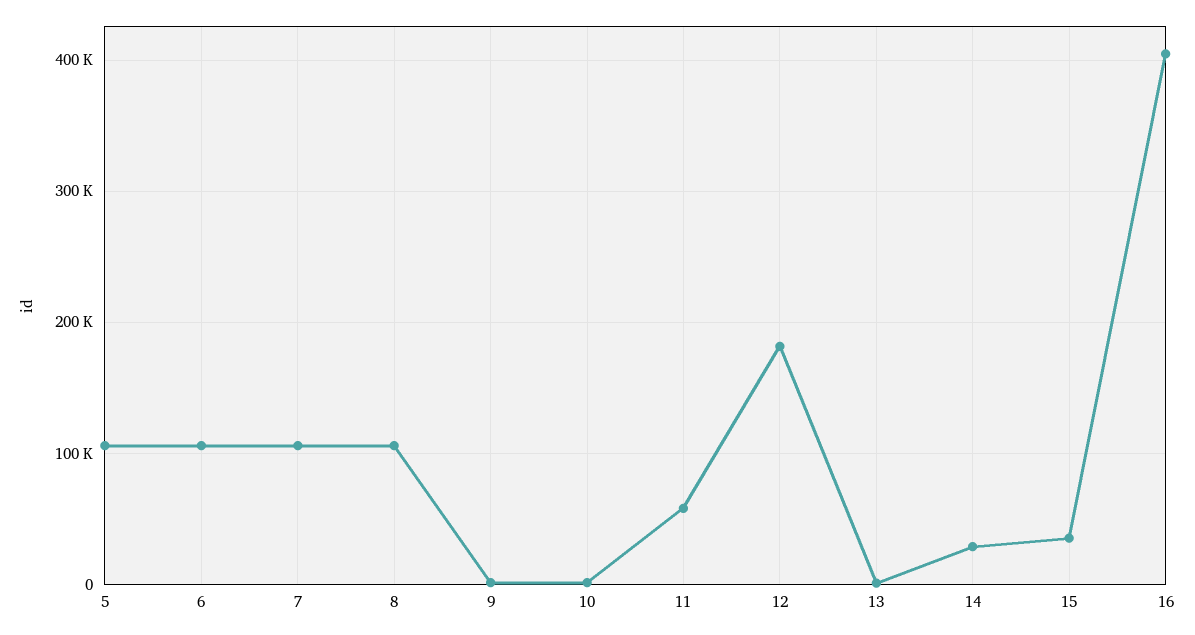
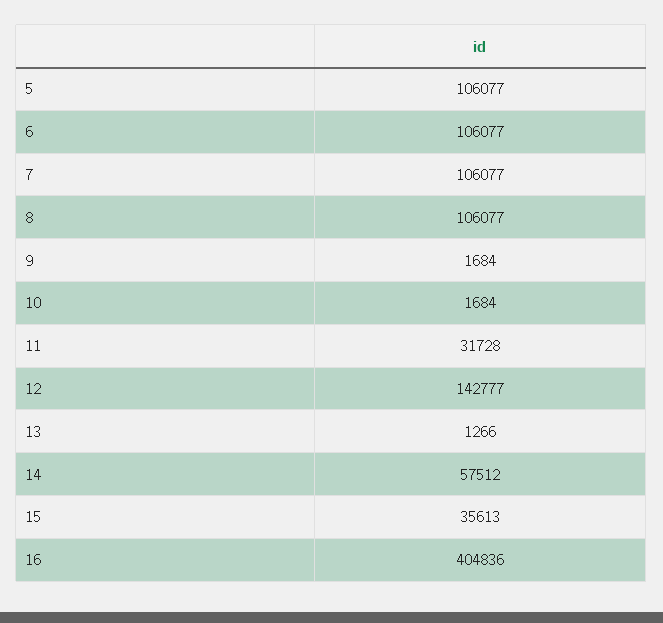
11: 60000 -> 31728
12: 180000 -> 142777
14: 30000 -> 57512

